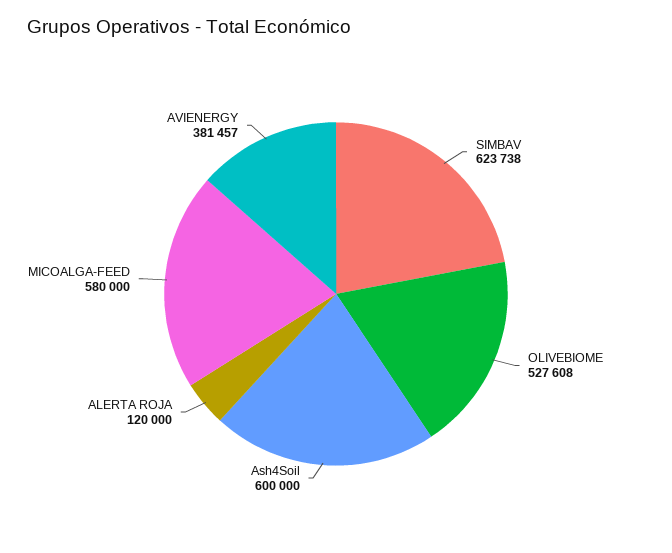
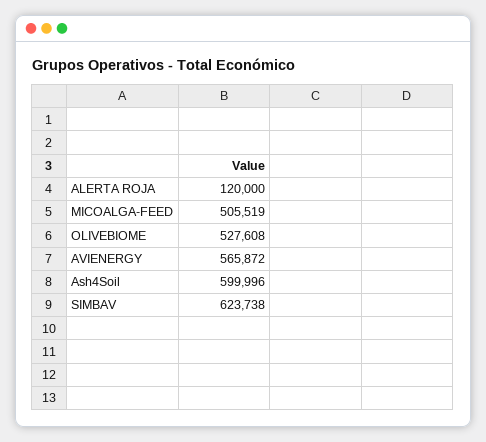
Ash4Soil: 600000 -> 599996
MICOALGA-FEED: 580000 -> 505519
AVIENERGY: 381457 -> 565872

